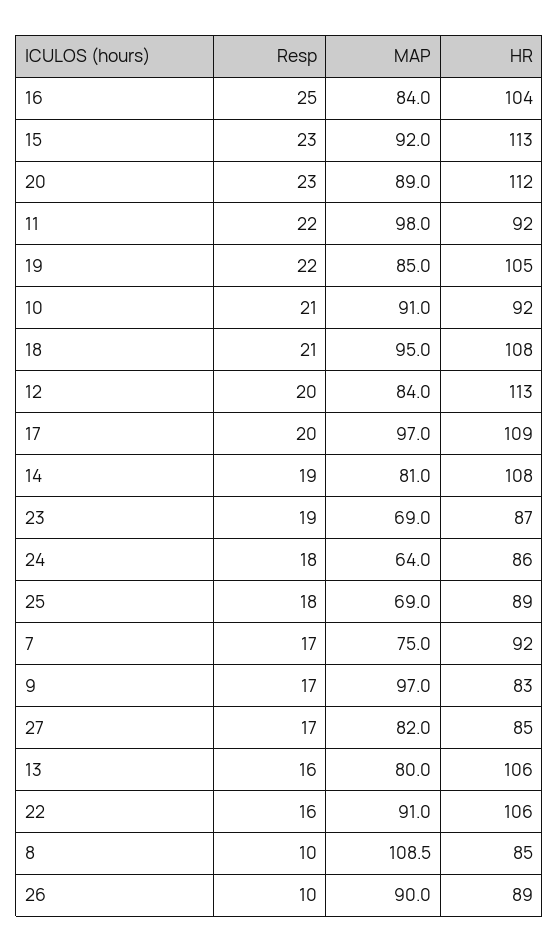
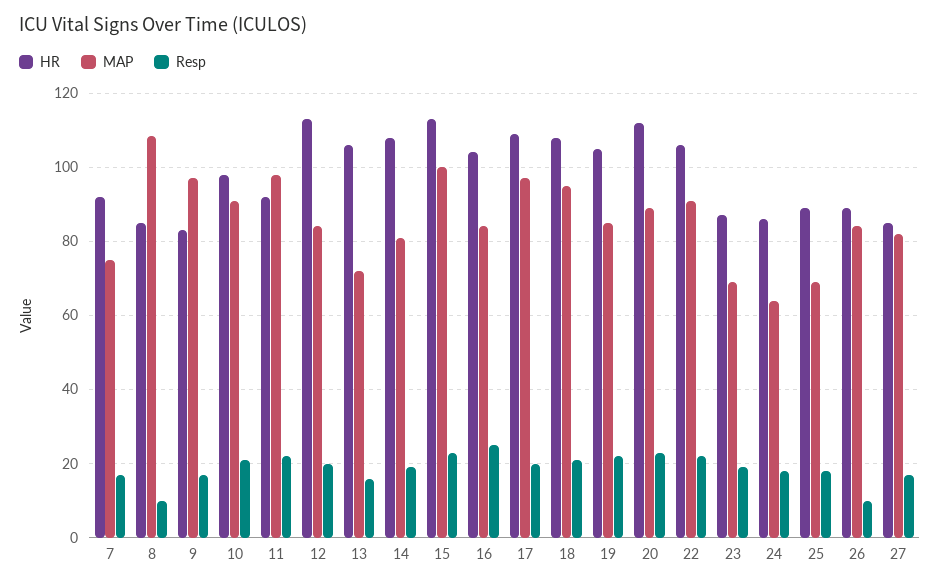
MAP, 15: 92 -> 100
HR, 10: 92 -> 98
MAP, 13: 80 -> 72
Resp, 22: 16 -> 22
MAP, 26: 90 -> 84

